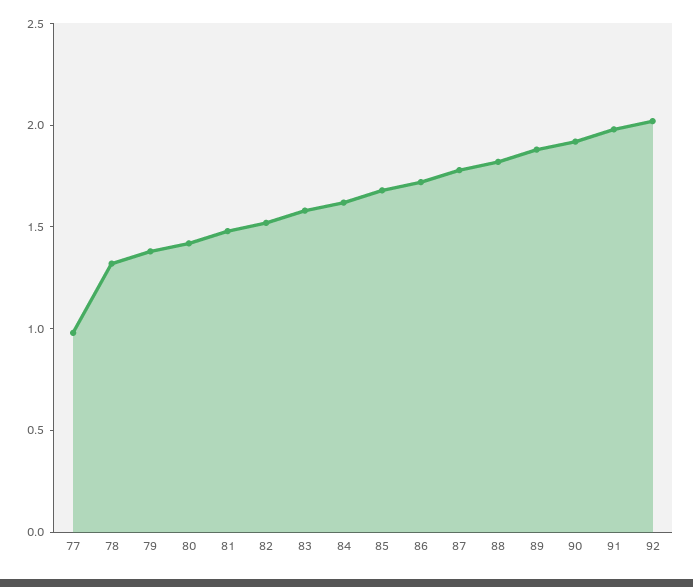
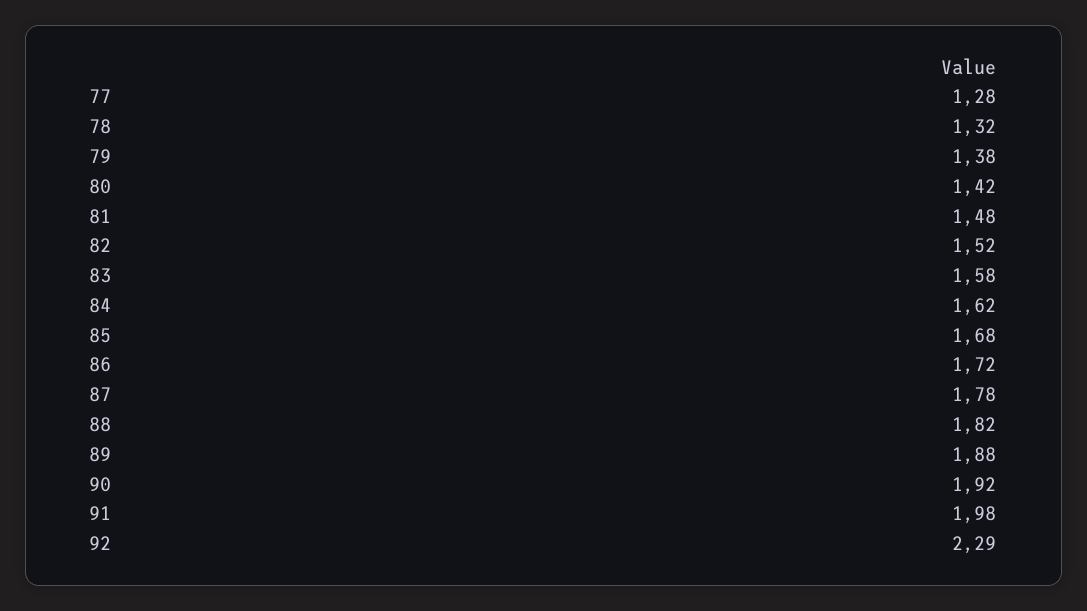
77: 1 -> 1.28
92: 2 -> 2.29

